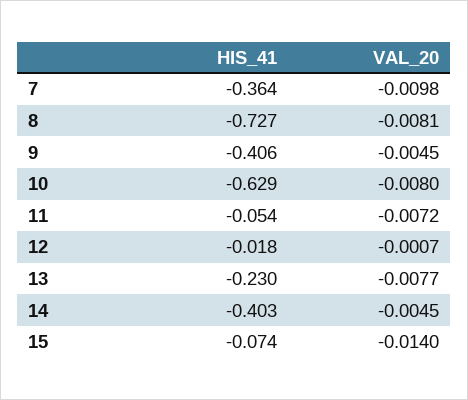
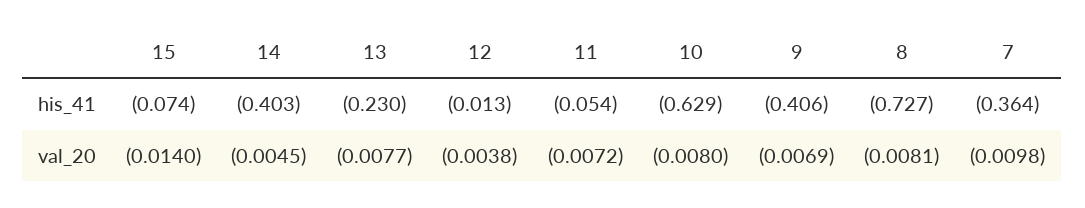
VAL_20, 9: -0.0045 -> -0.0069
HIS_41, 12: -0.018 -> -0.013
VAL_20, 12: -0.0007 -> -0.0038

